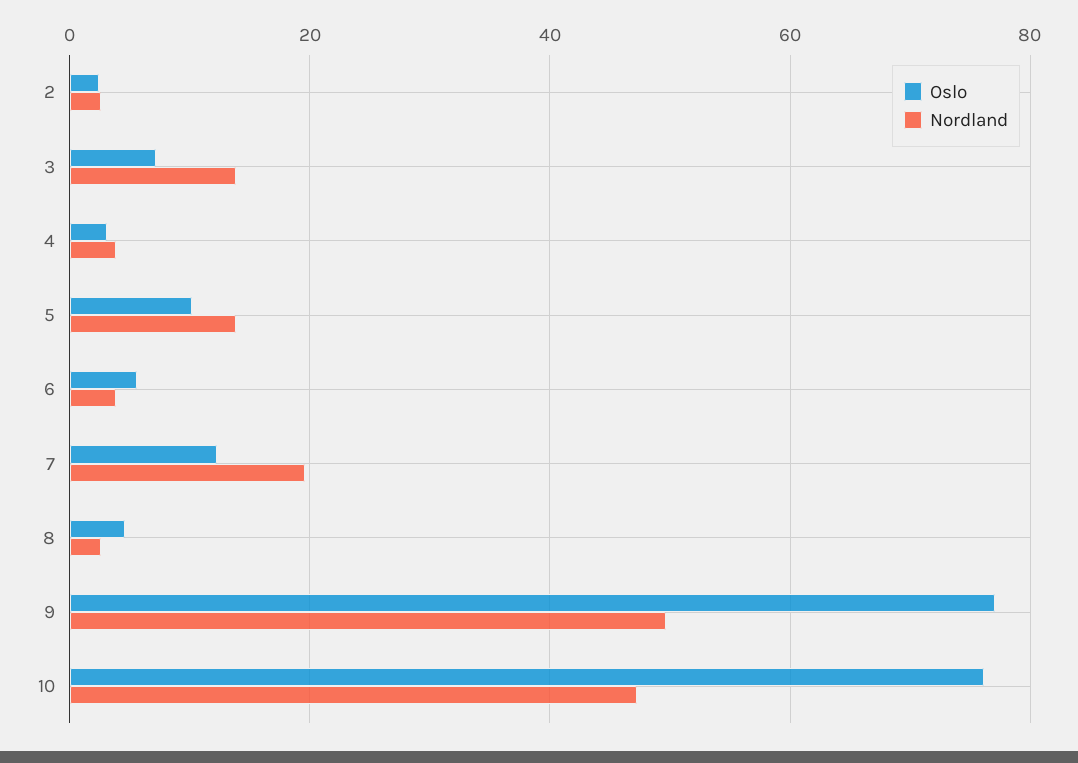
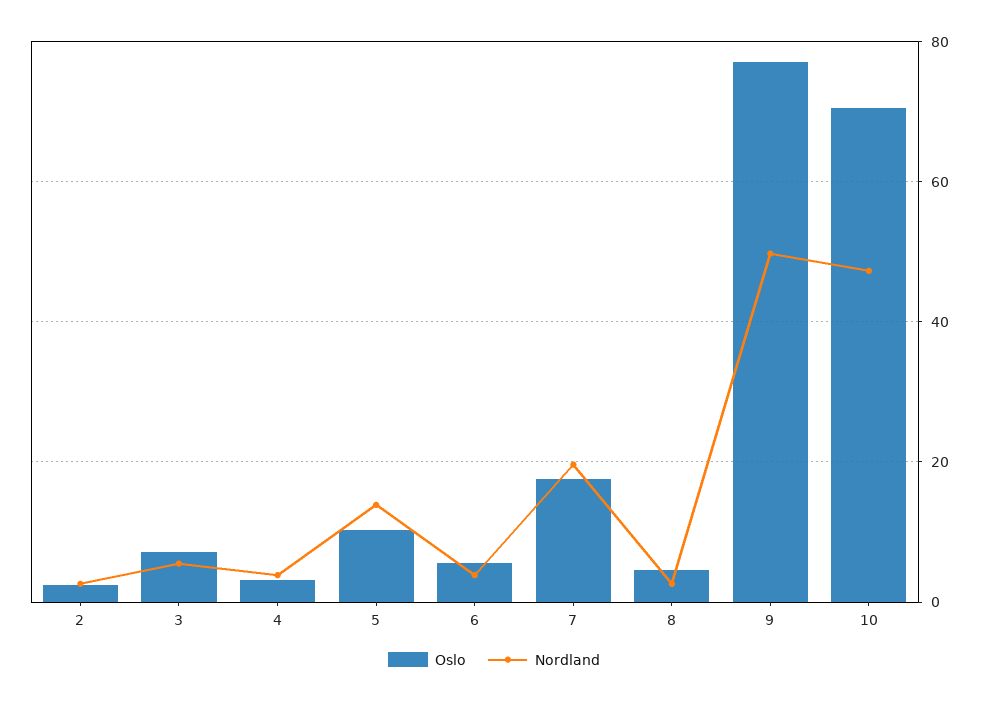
Nordland, 3: 14 -> 6
Oslo, 7: 12 -> 18
Oslo, 10: 76 -> 70

